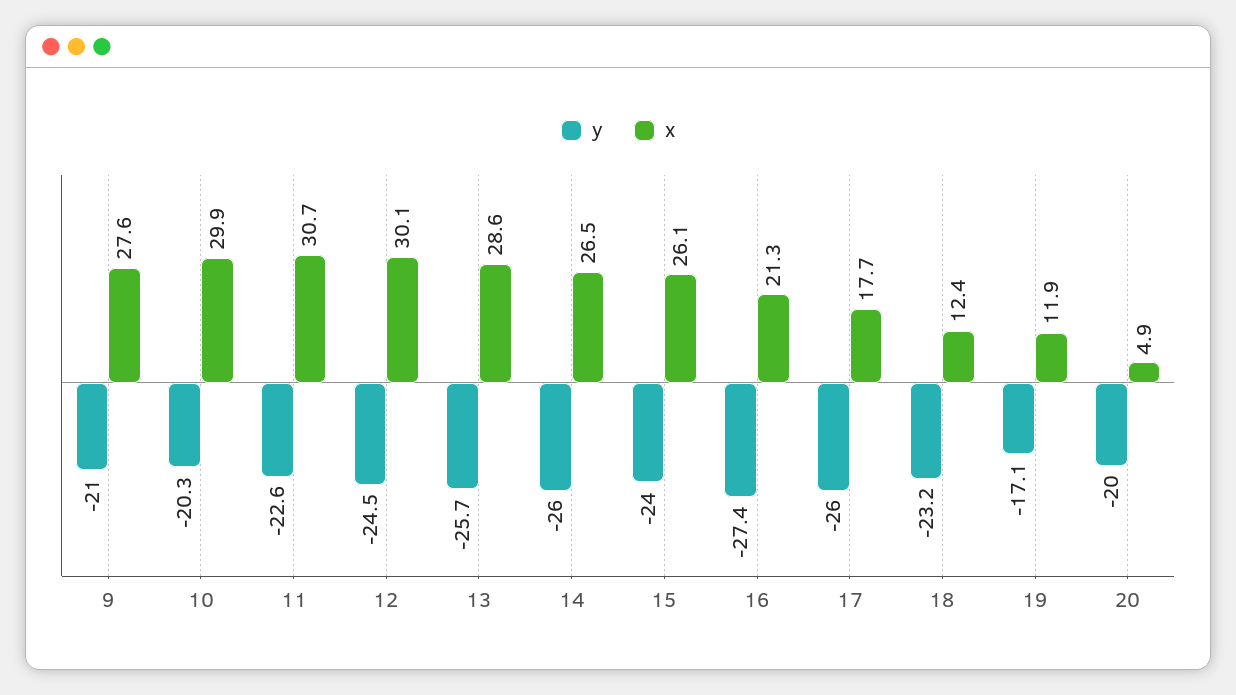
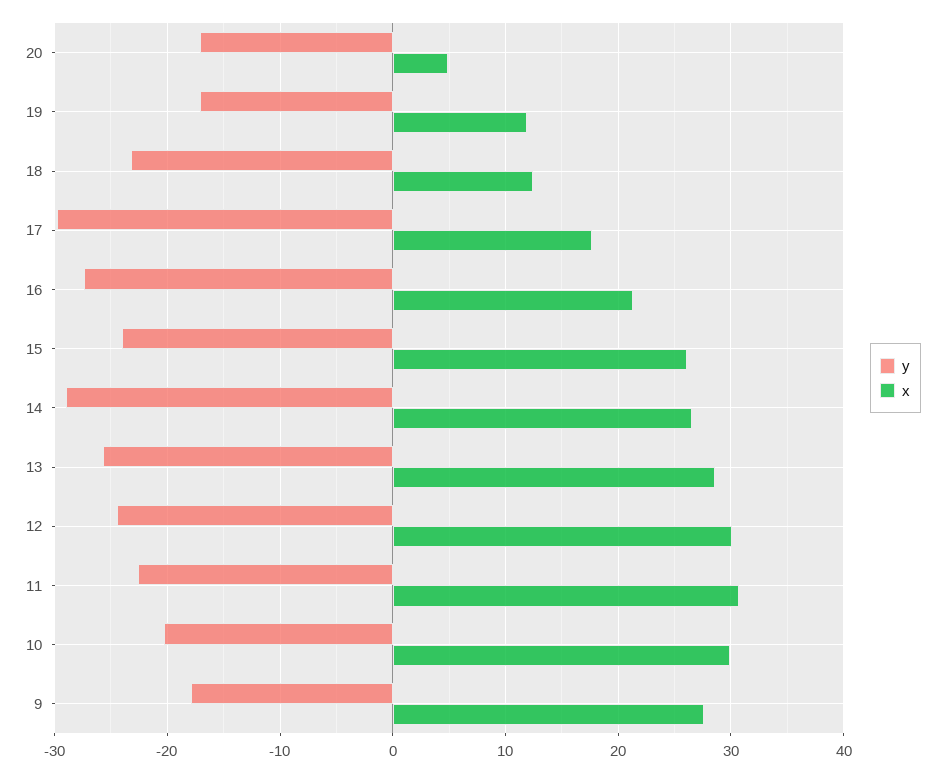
y, 9: -21 -> -18
y, 14: -26 -> -29
y, 17: -26 -> -30
y, 20: -20 -> -17

